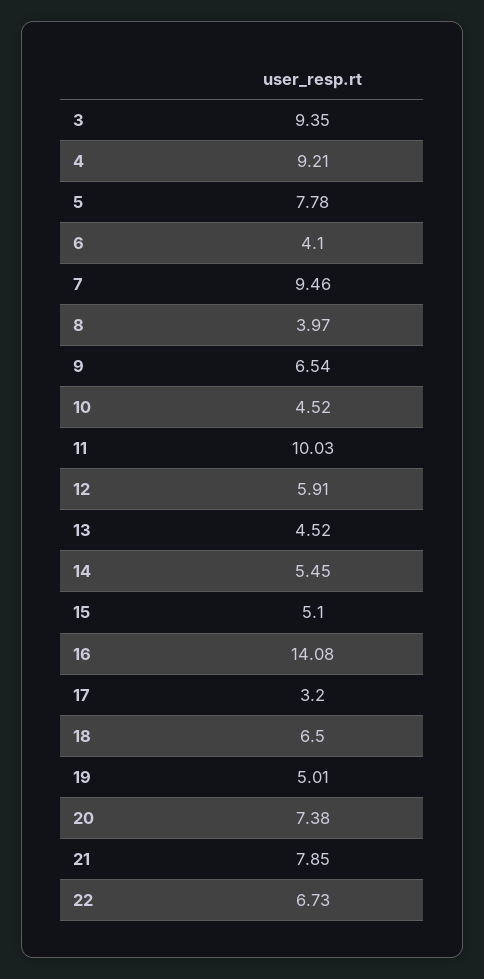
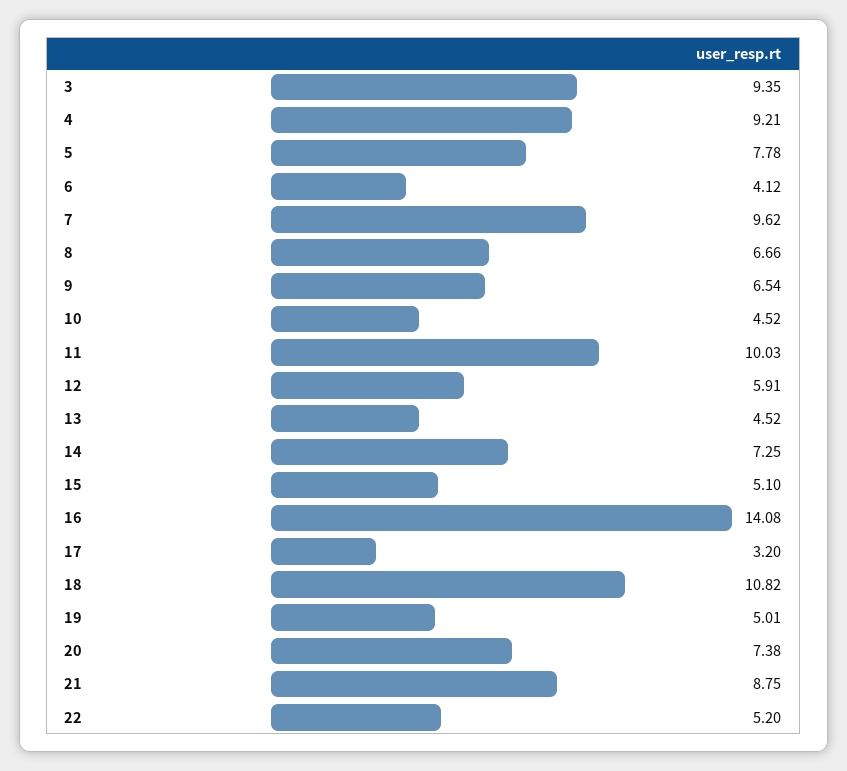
6: 4.1 -> 4.12
7: 9.46 -> 9.62
8: 3.97 -> 6.66
14: 5.45 -> 7.25
18: 6.5 -> 10.82
21: 7.85 -> 8.75
22: 6.73 -> 5.2

